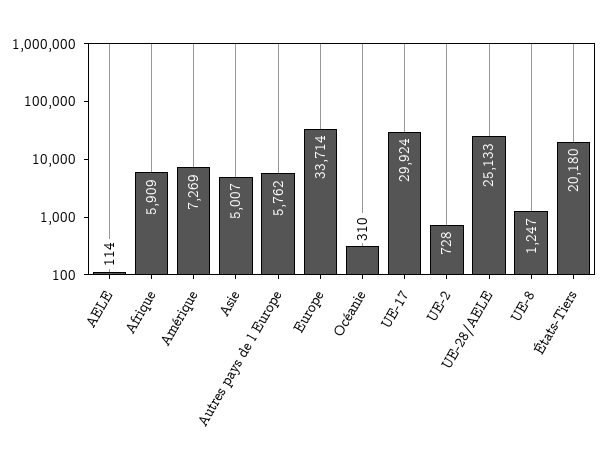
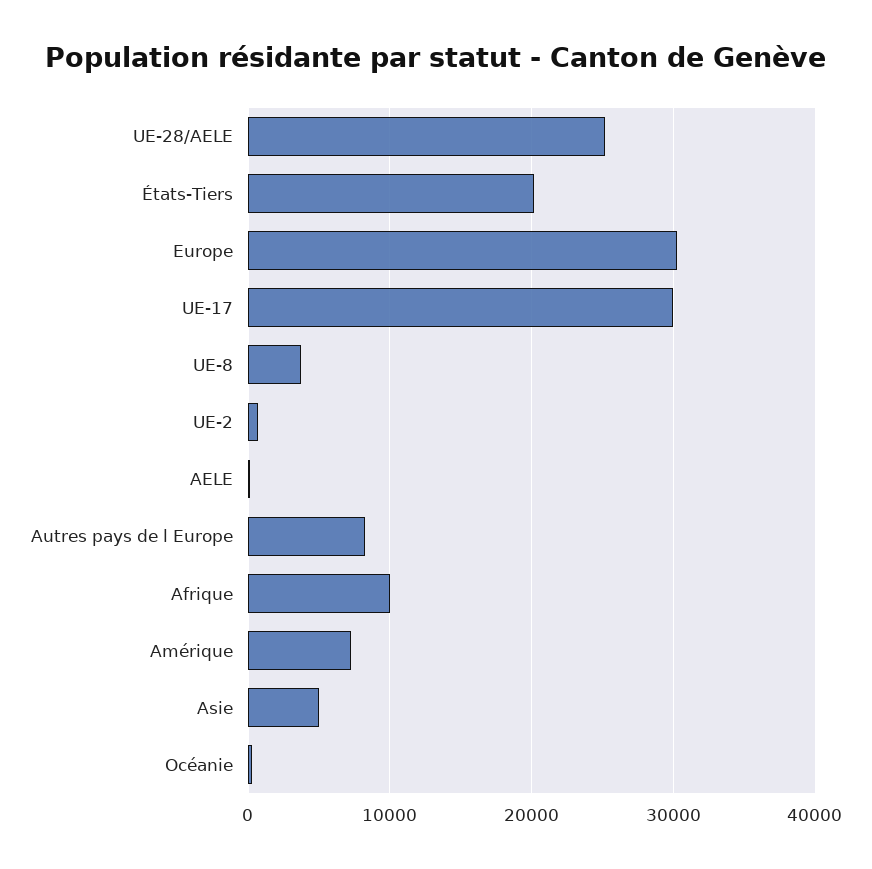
Afrique: 5909 -> 10000
Autres pays de l Europe: 5762 -> 8000
Europe: 33714 -> 30000
UE-8: 1247 -> 4000

